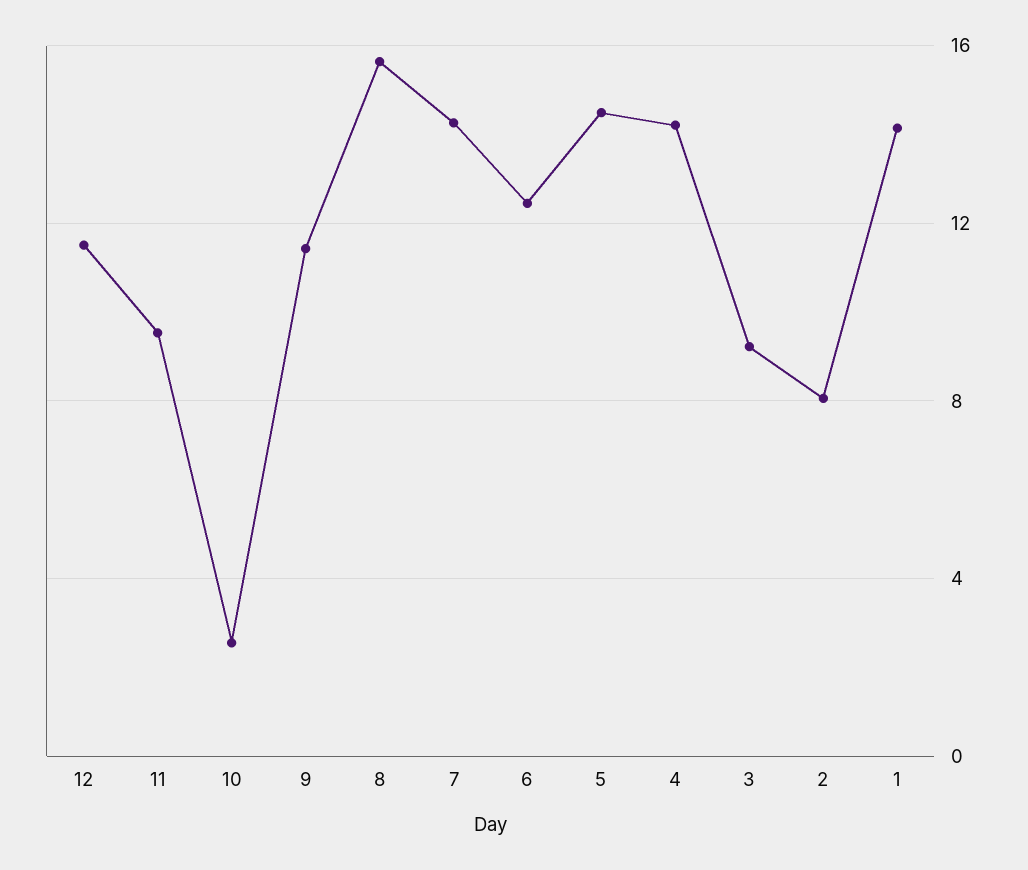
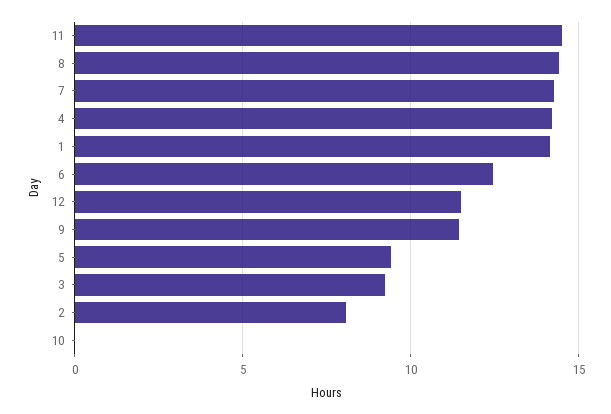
11: 9.5 -> 14.5
10: 2.5 -> 0
8: 15.5 -> 14.5
5: 14.5 -> 9.5

